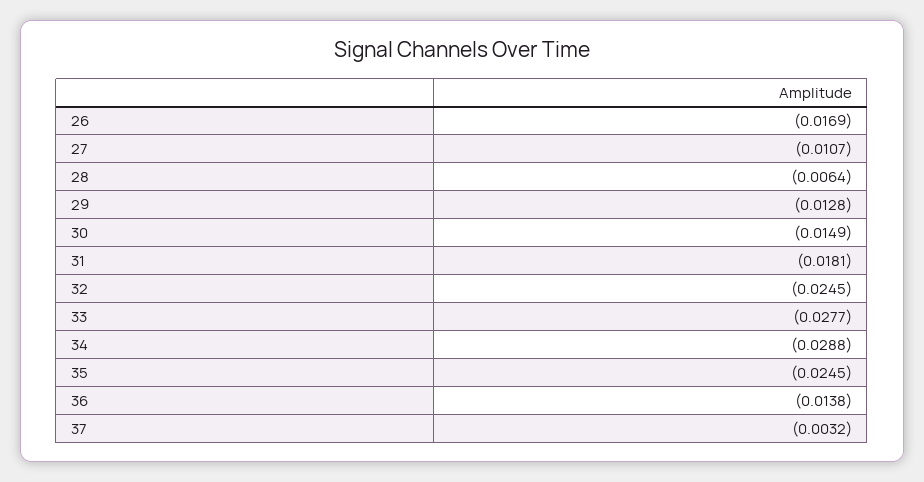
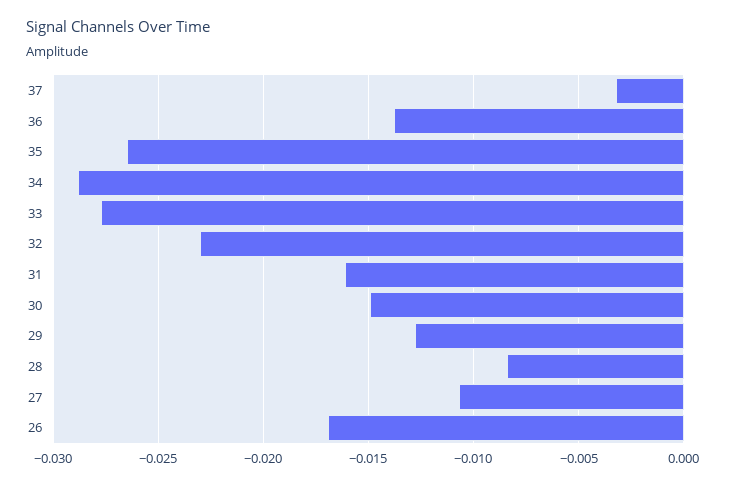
28: -0.0064 -> -0.0085
31: -0.0181 -> -0.016
32: -0.0245 -> -0.023
35: -0.0245 -> -0.0265

